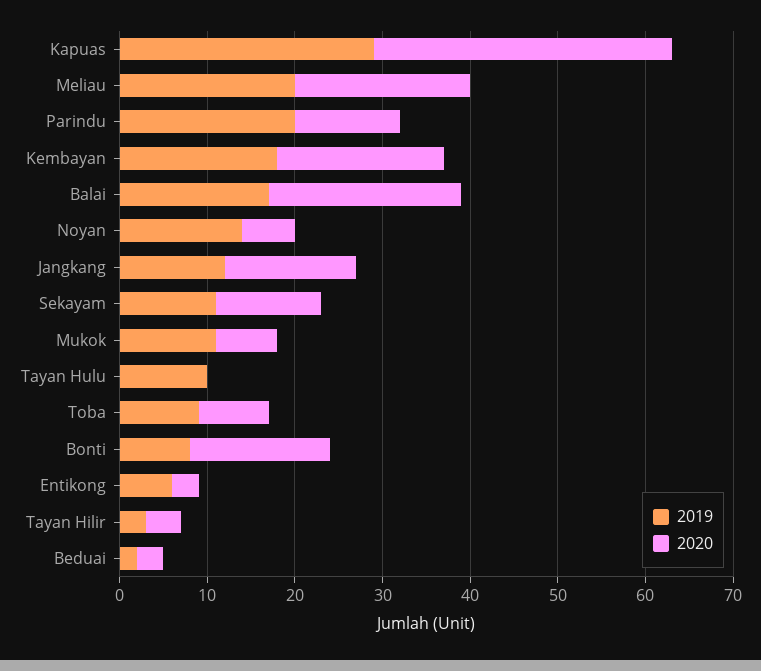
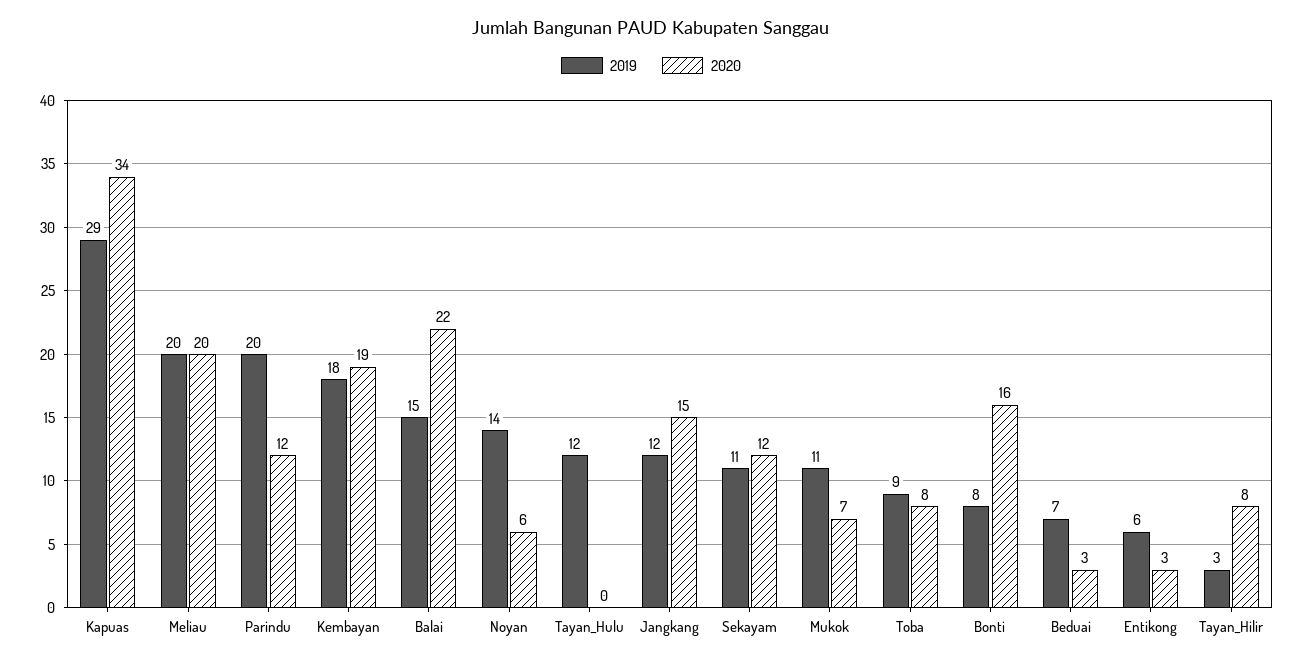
2019, Balai: 17 -> 15
2019, Tayan Hulu: 10 -> 12
2020, Tayan Hilir: 4 -> 8
2019, Beduai: 2 -> 7

